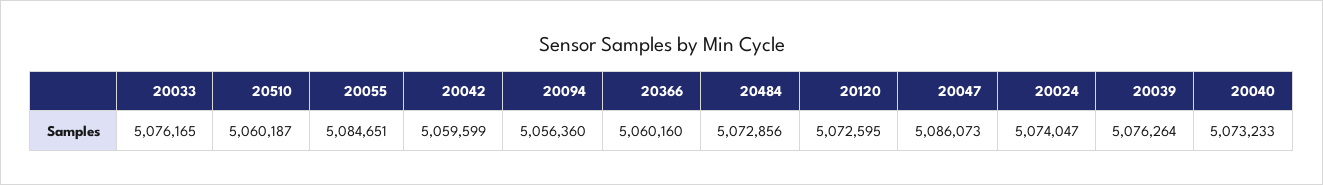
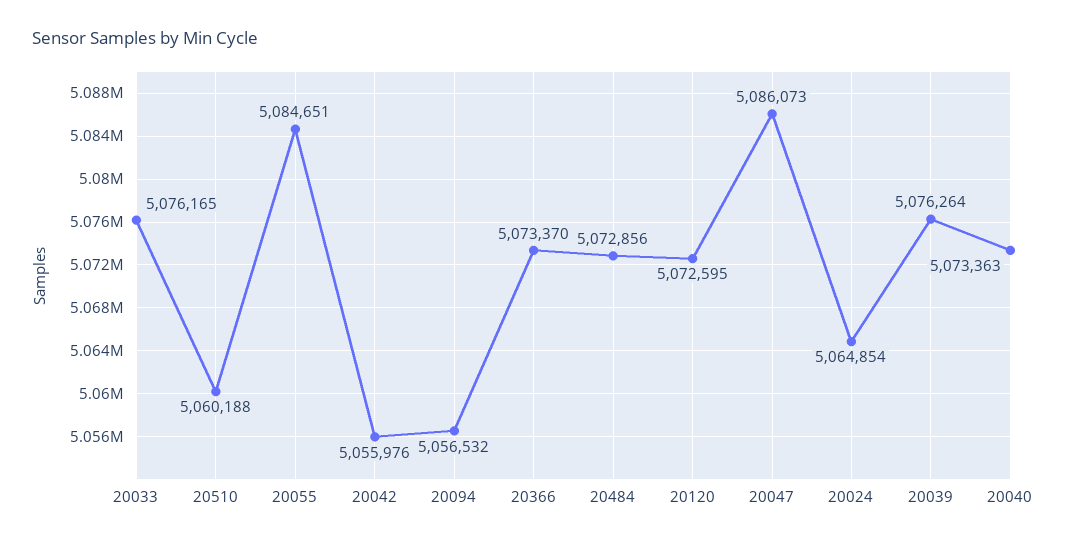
20510: 5060187 -> 5060188
20042: 5059599 -> 5055976
20094: 5056360 -> 5056532
20366: 5060160 -> 5073370
20024: 5074047 -> 5064854
20040: 5073233 -> 5073363

